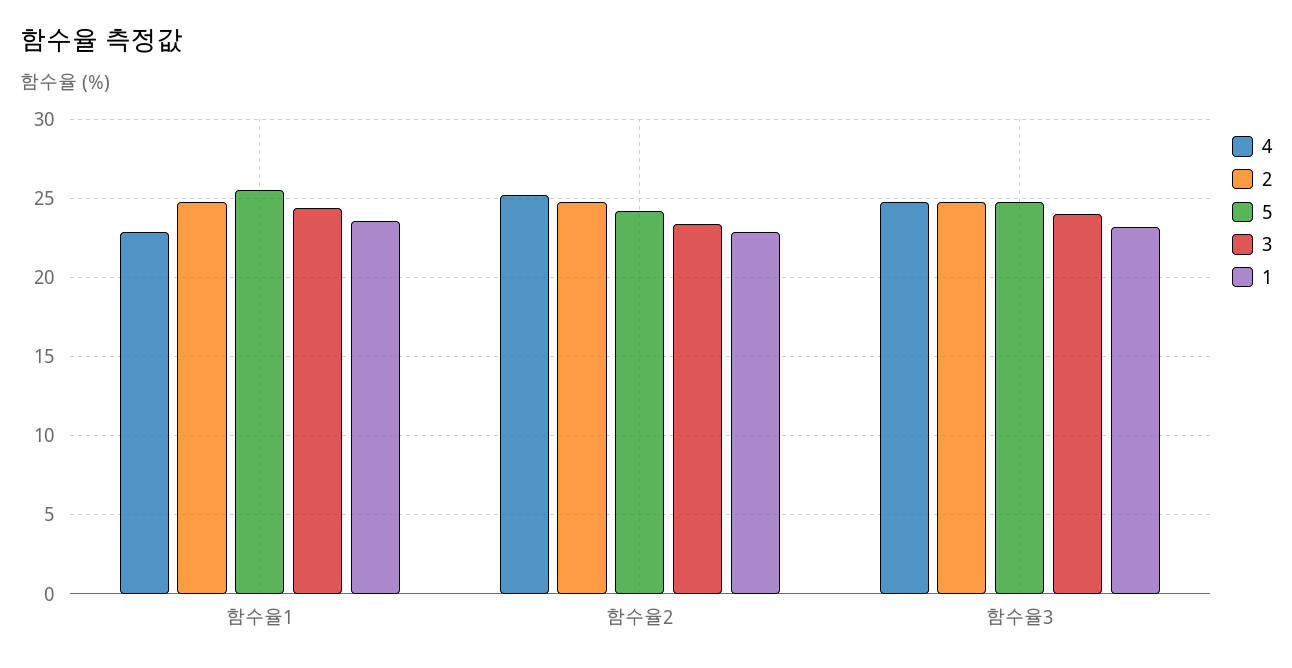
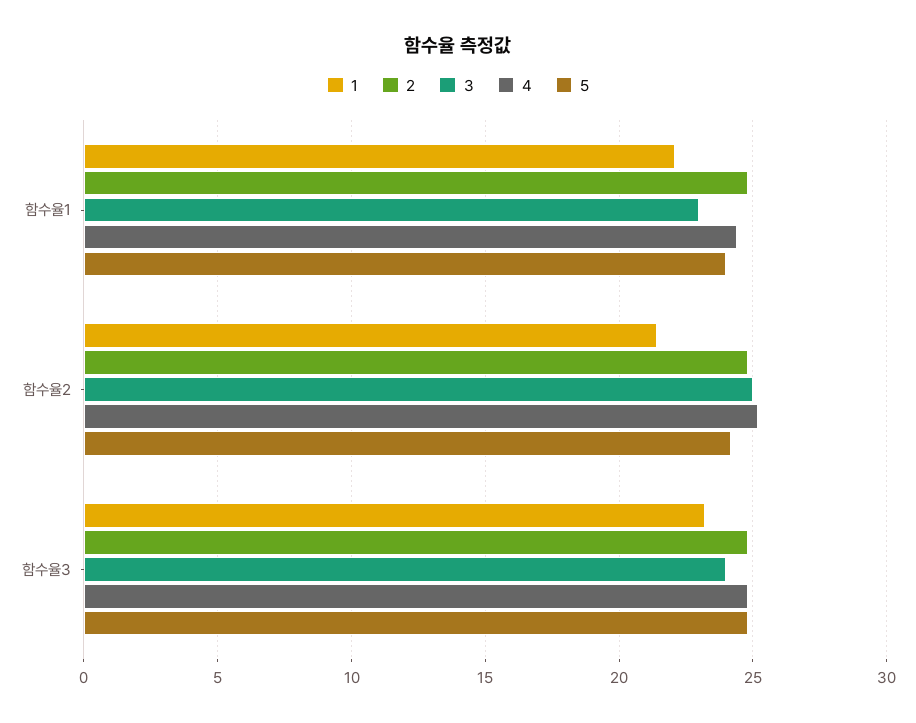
4, 함수율1: 23 -> 24.5
5, 함수율1: 25.5 -> 24
3, 함수율1: 24.5 -> 23
1, 함수율1: 23.5 -> 22
3, 함수율2: 23.5 -> 25
1, 함수율2: 23 -> 21.5

